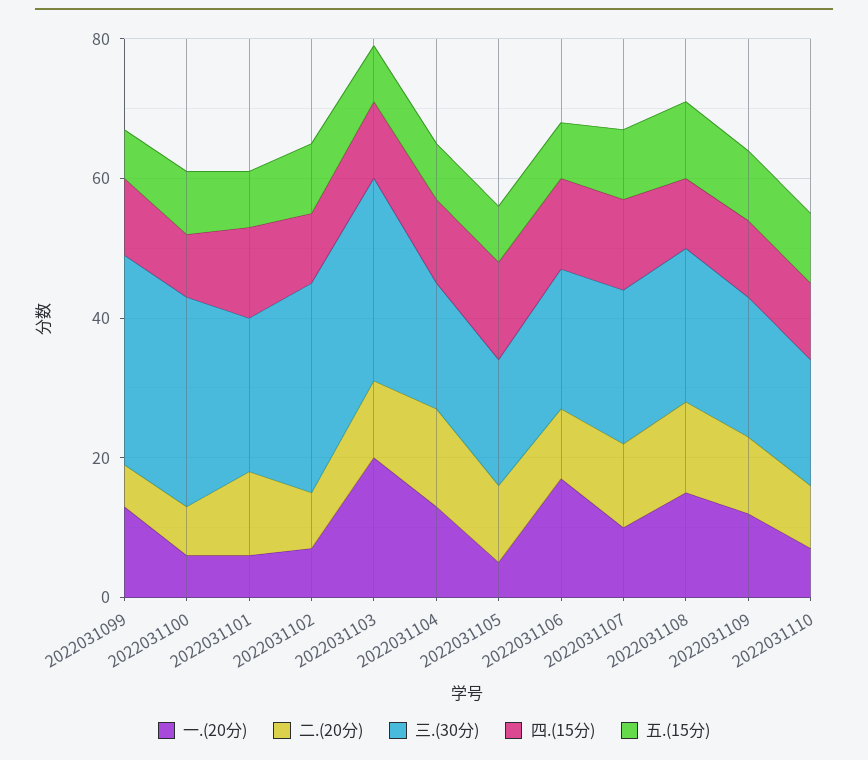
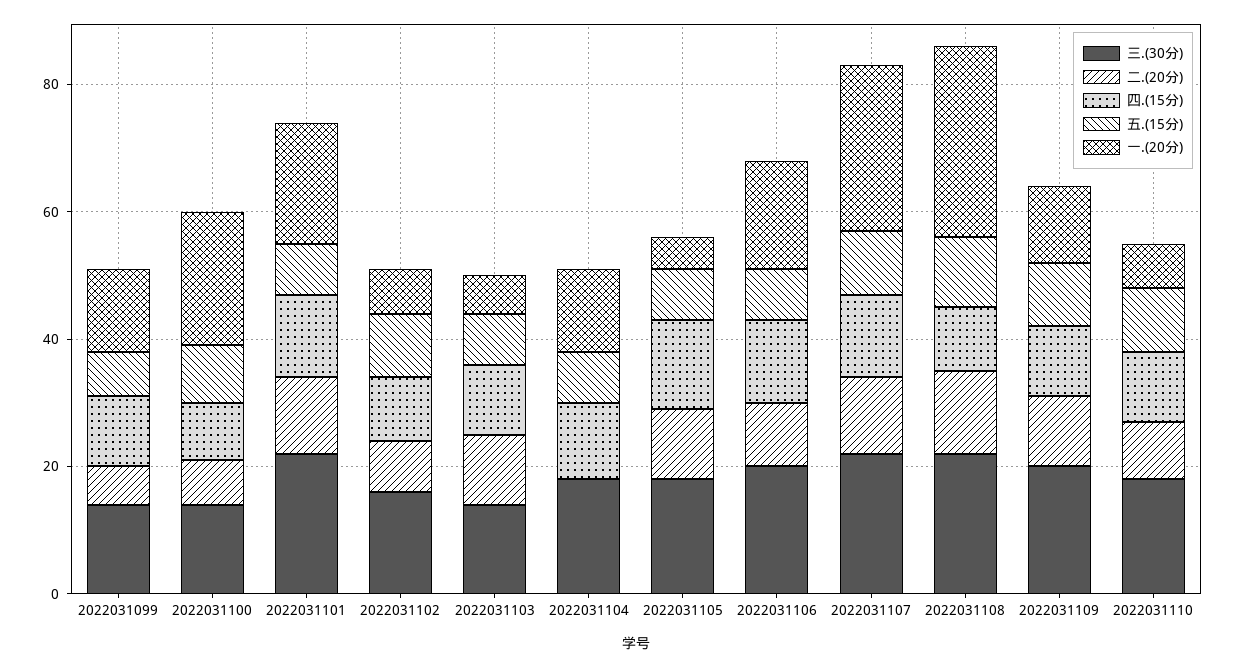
三.(30分), 2022031099: 30 -> 15
一.(20分), 2022031100: 5 -> 20
三.(30分), 2022031100: 30 -> 15
一.(20分), 2022031101: 5 -> 20
三.(30分), 2022031102: 30 -> 15
一.(20分), 2022031103: 20 -> 5
三.(30分), 2022031103: 30 -> 15
二.(20分), 2022031104: 15 -> 0
一.(20分), 2022031107: 10 -> 25
一.(20分), 2022031108: 15 -> 30

